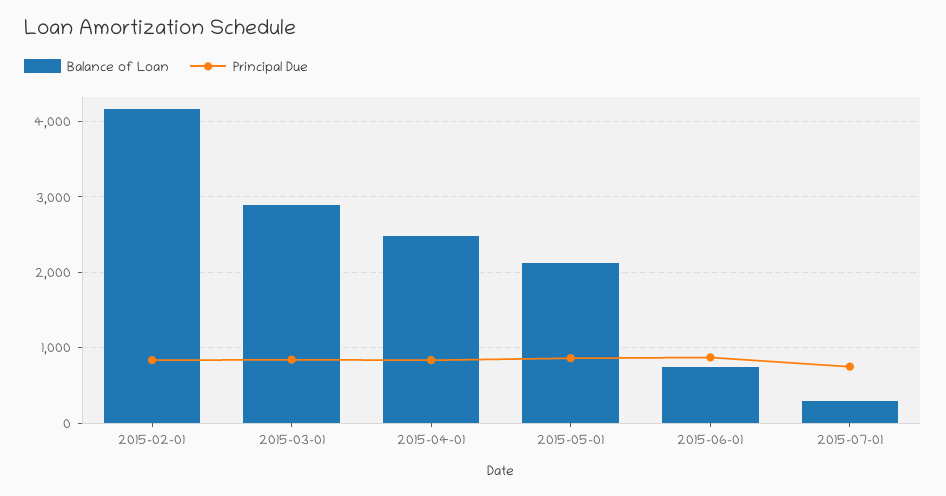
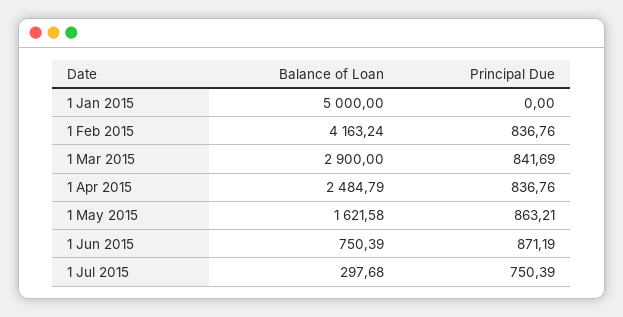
Balance of Loan, 2015-05-01: 2100 -> 1621.58
Balance of Loan, 1 Jan 2015: none -> 5000
Principal Due, 1 Jan 2015: none -> 0

